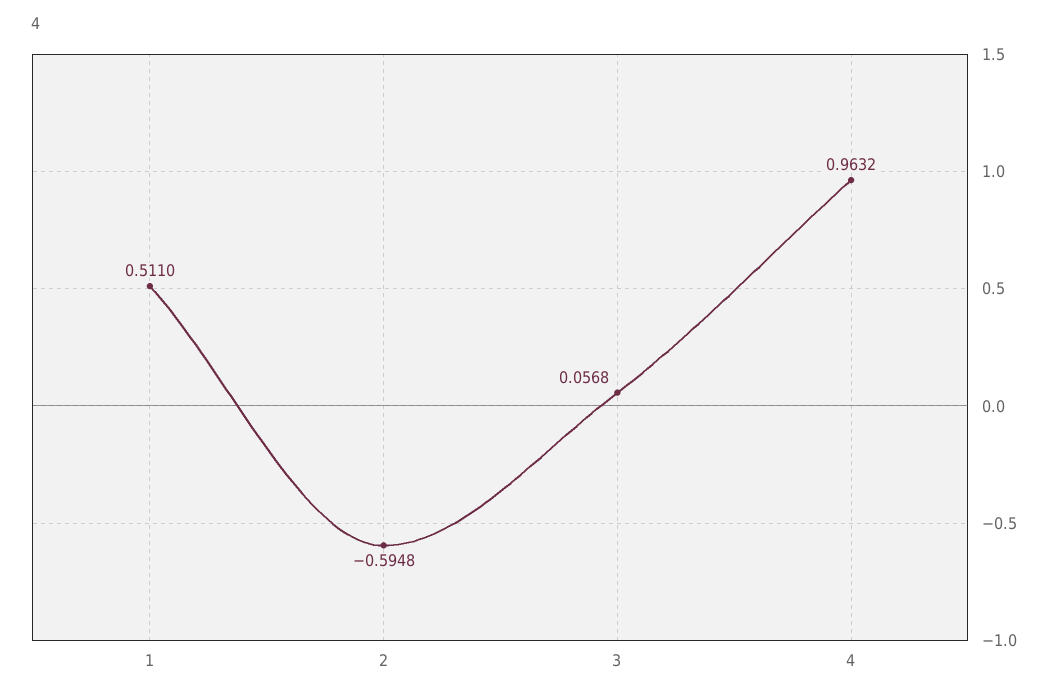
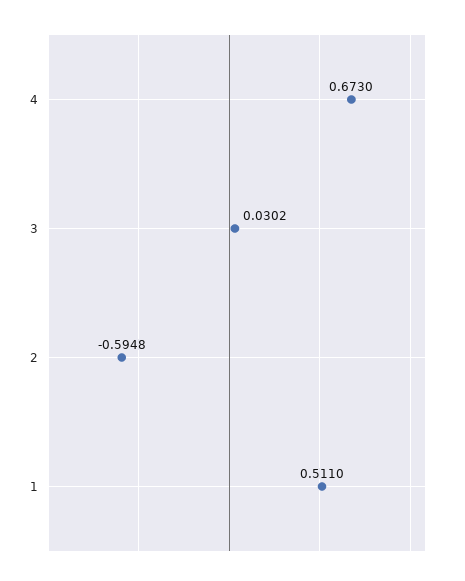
3: 0.0568 -> 0.0302
4: 0.9632 -> 0.673

